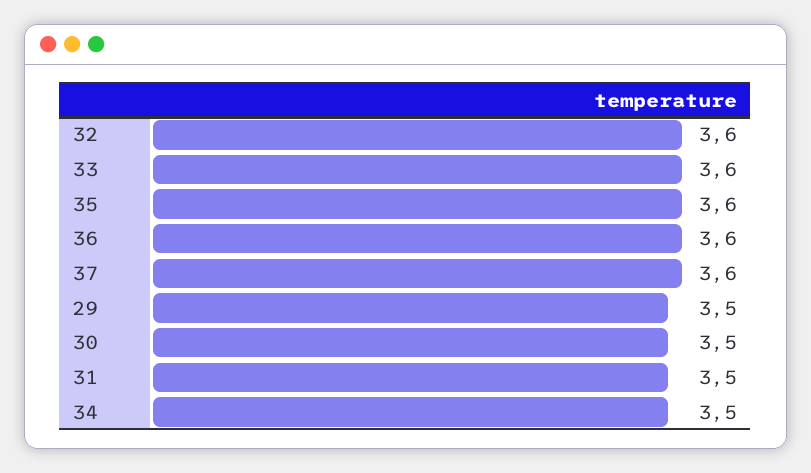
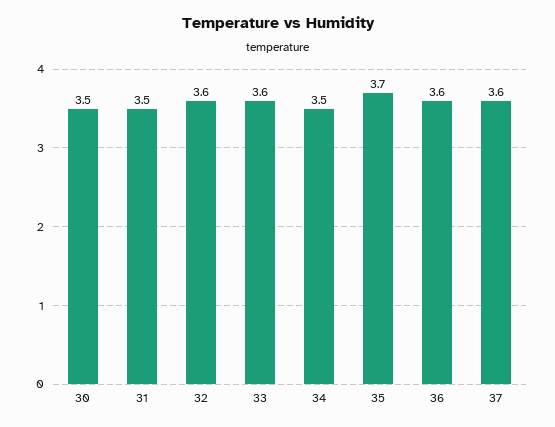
35: 3.6 -> 3.7
29: 3.5 -> none

